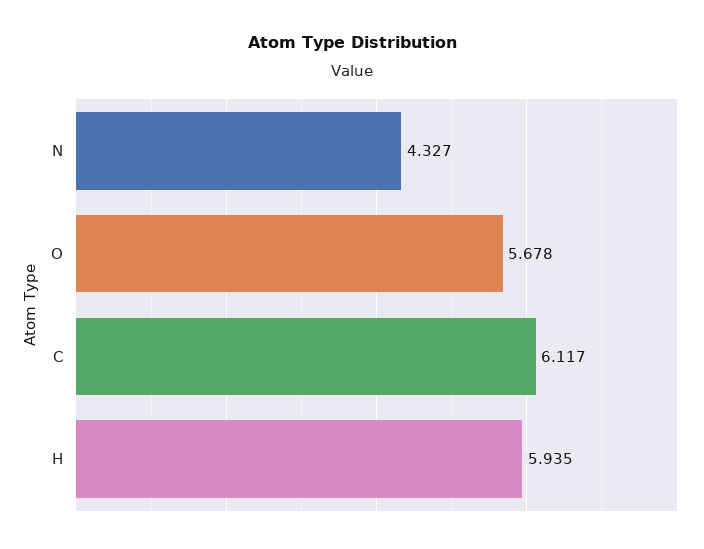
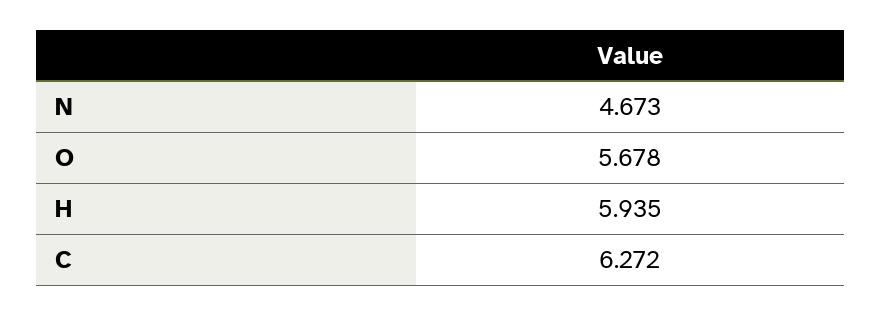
N: 4.327 -> 4.673
C: 6.117 -> 6.272

